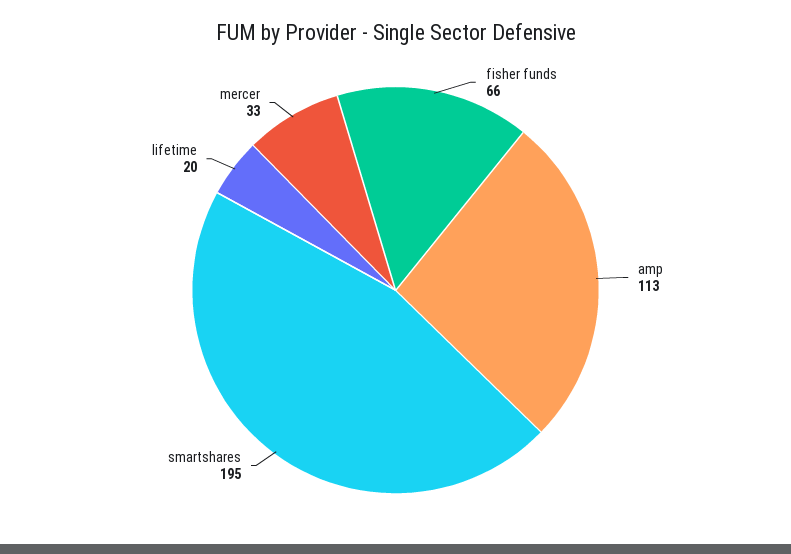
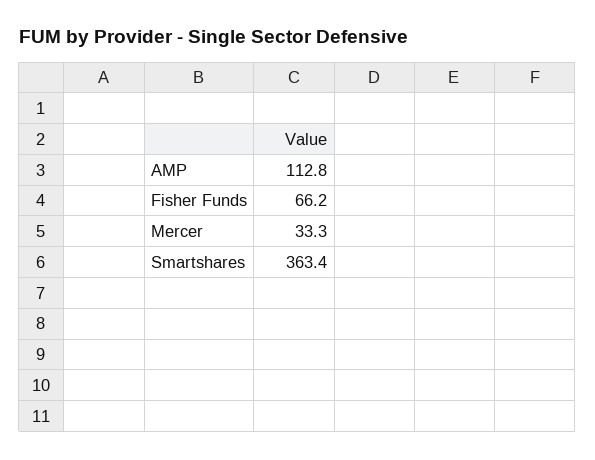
smartshares: 195 -> 363.4
lifetime: 20 -> none

